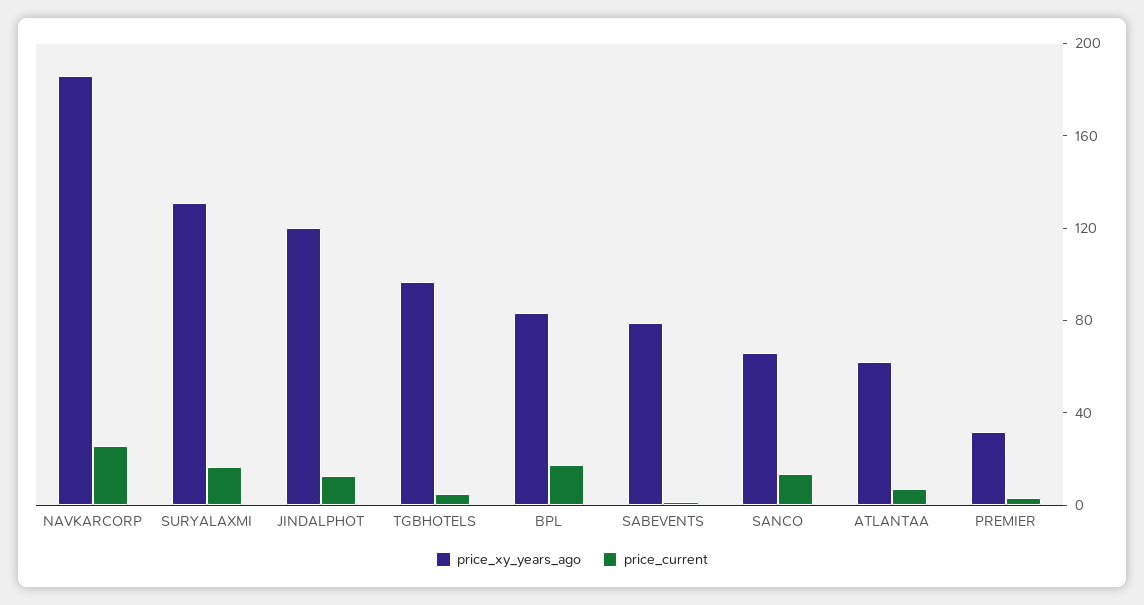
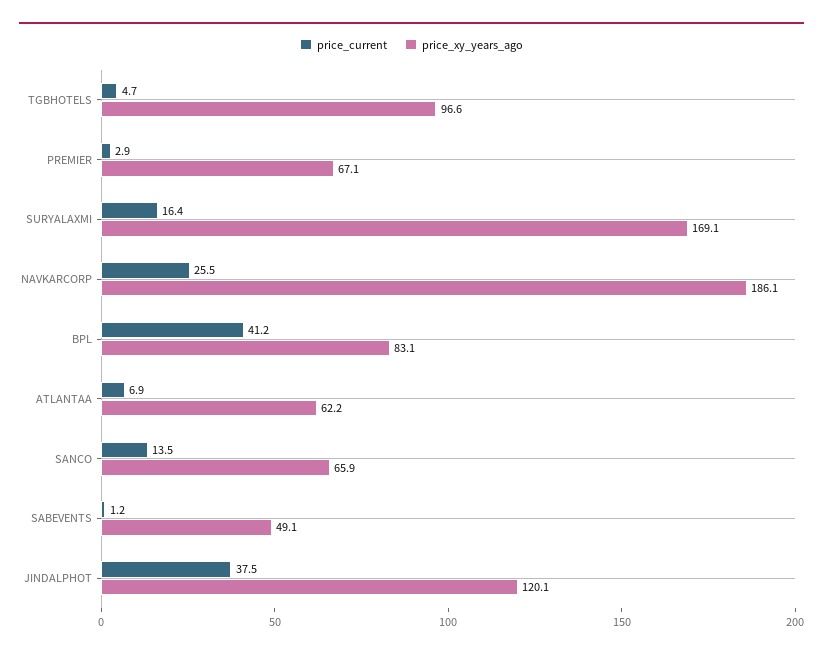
price_xy_years_ago, SURYALAXMI: 130 -> 169.1
price_current, JINDALPHOT: 10 -> 37.5
price_current, BPL: 20 -> 41.2
price_xy_years_ago, SABEVENTS: 80 -> 49.1
price_xy_years_ago, PREMIER: 30 -> 67.1

